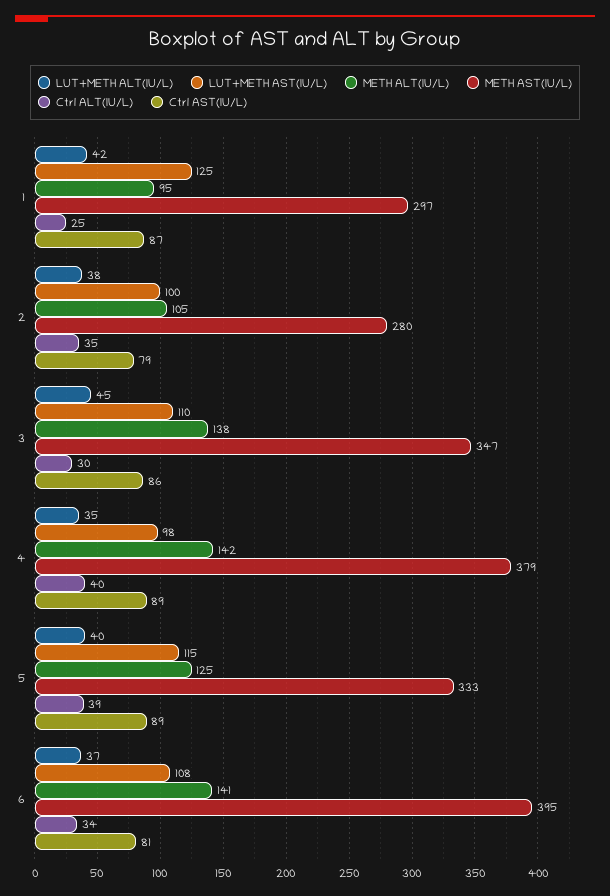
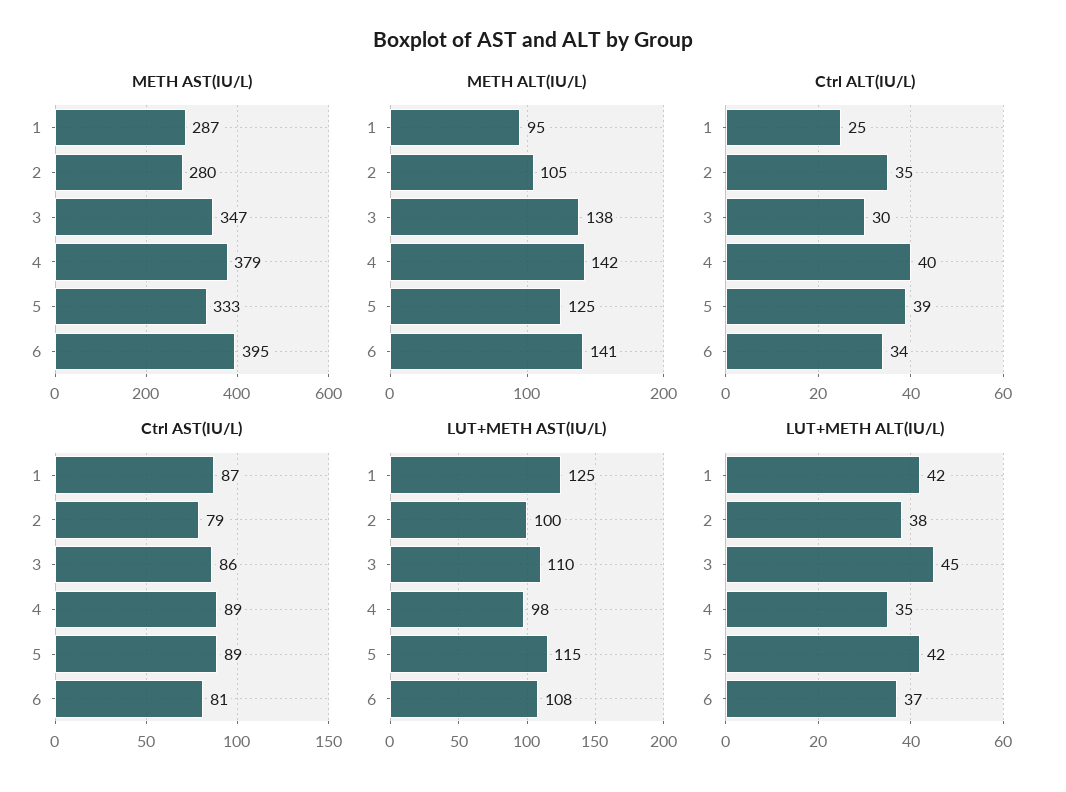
METH AST(IU/L), 1: 297 -> 287
LUT+METH ALT(IU/L), 5: 40 -> 42

